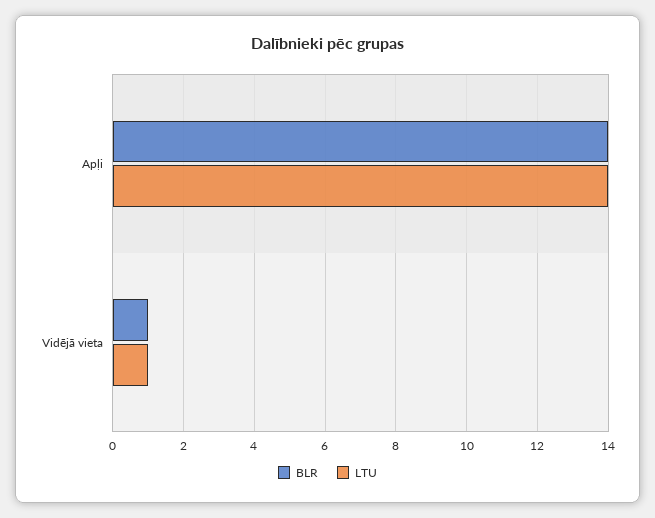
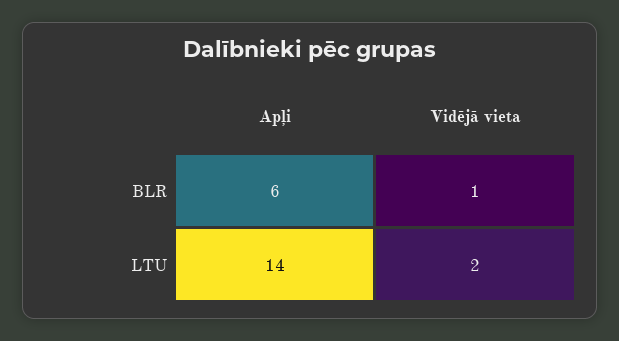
BLR, Apļi: 14 -> 6
LTU, Vidējā vieta: 1 -> 2

